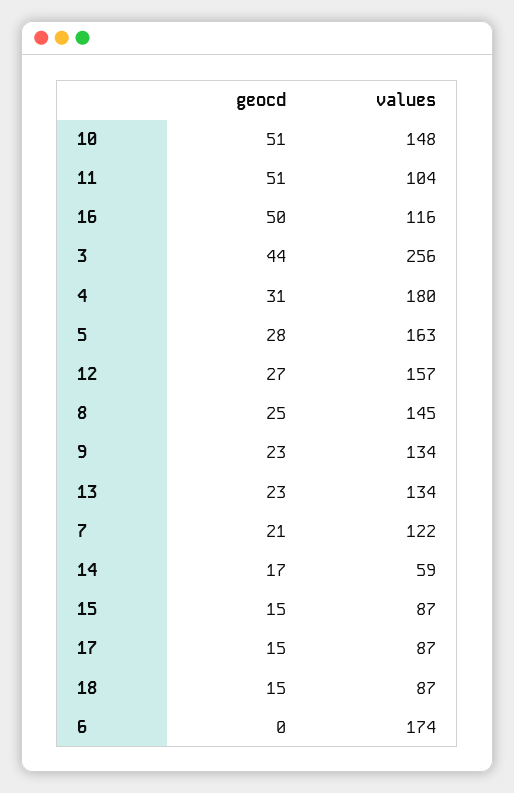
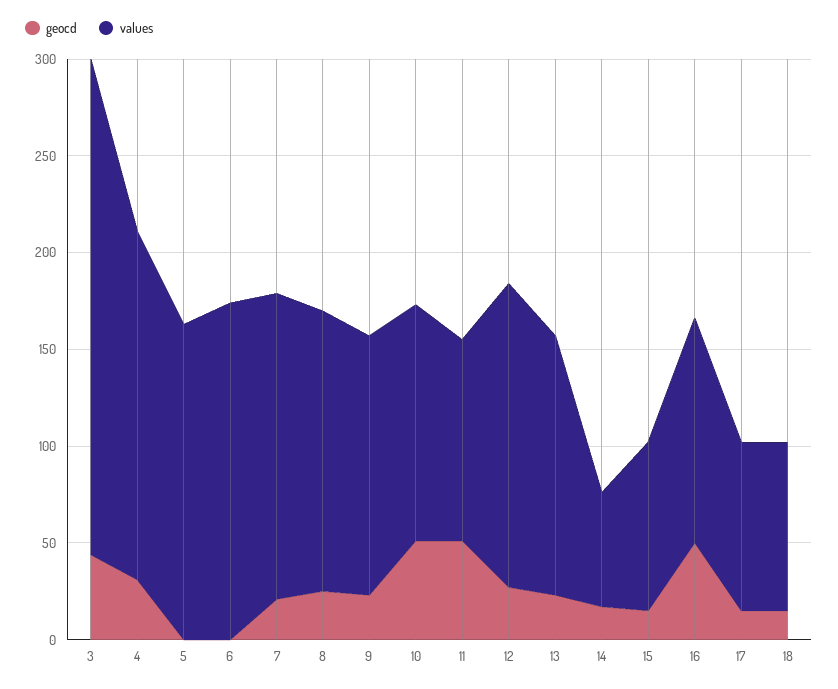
values, 10: 148 -> 120
geocd, 5: 28 -> 0
values, 7: 122 -> 160

